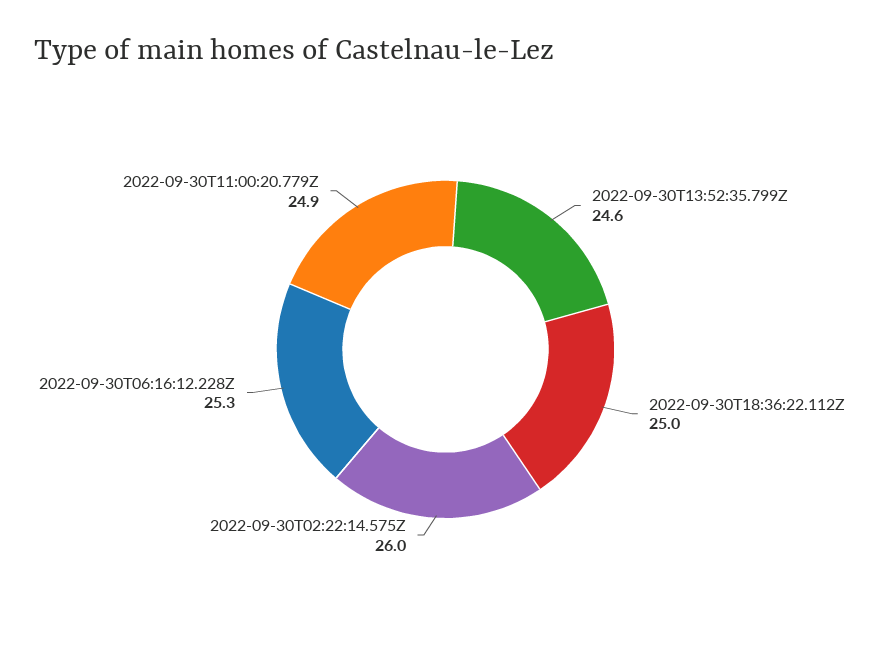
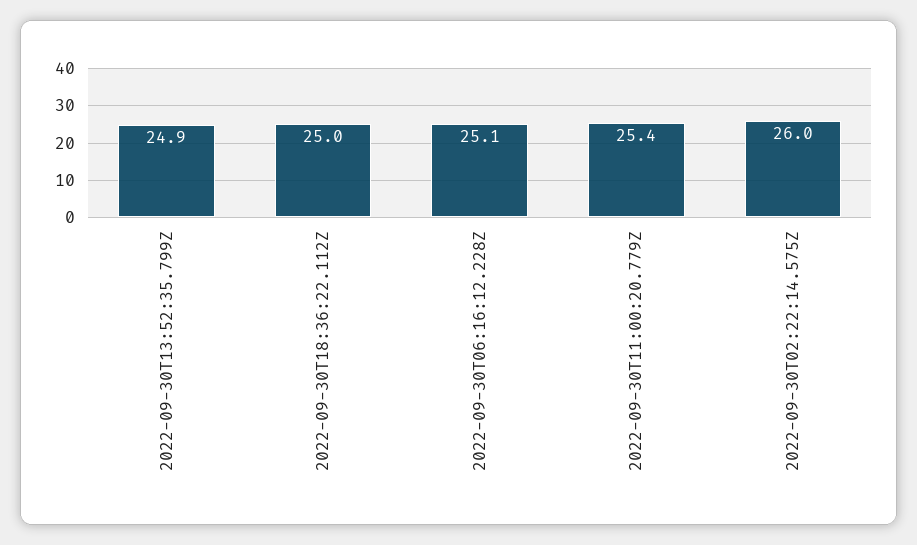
2022-09-30T13:52:35.799Z: 24.6 -> 24.9
2022-09-30T06:16:12.228Z: 25.3 -> 25.1
2022-09-30T11:00:20.779Z: 24.9 -> 25.4

